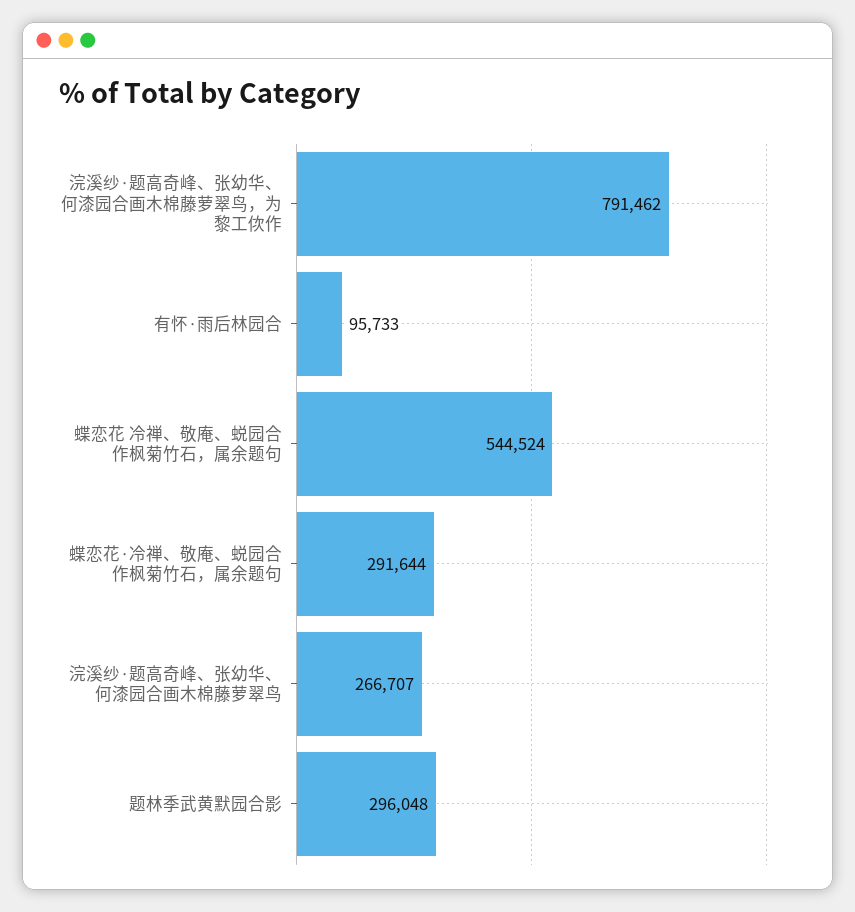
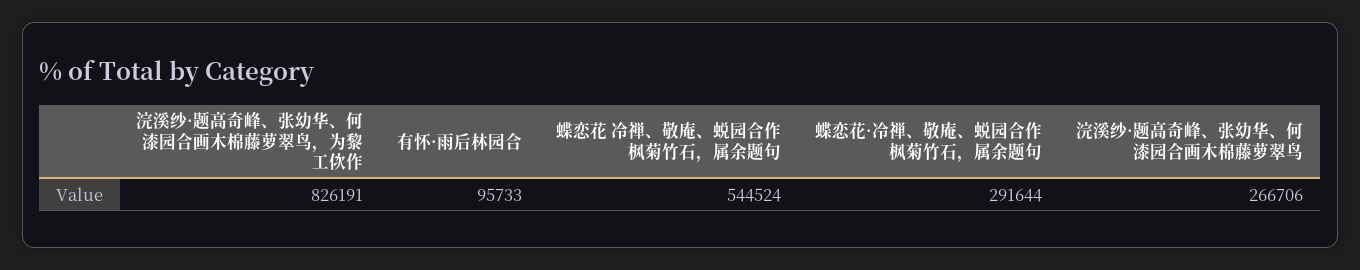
浣溪纱·题高奇峰、张幼华、何漆园合画木棉藤萝翠鸟，为黎工佽作: 791462 -> 826191
浣溪纱·题高奇峰、张幼华、何漆园合画木棉藤萝翠鸟: 266707 -> 266706
题林季武黄默园合影: 296048 -> none

